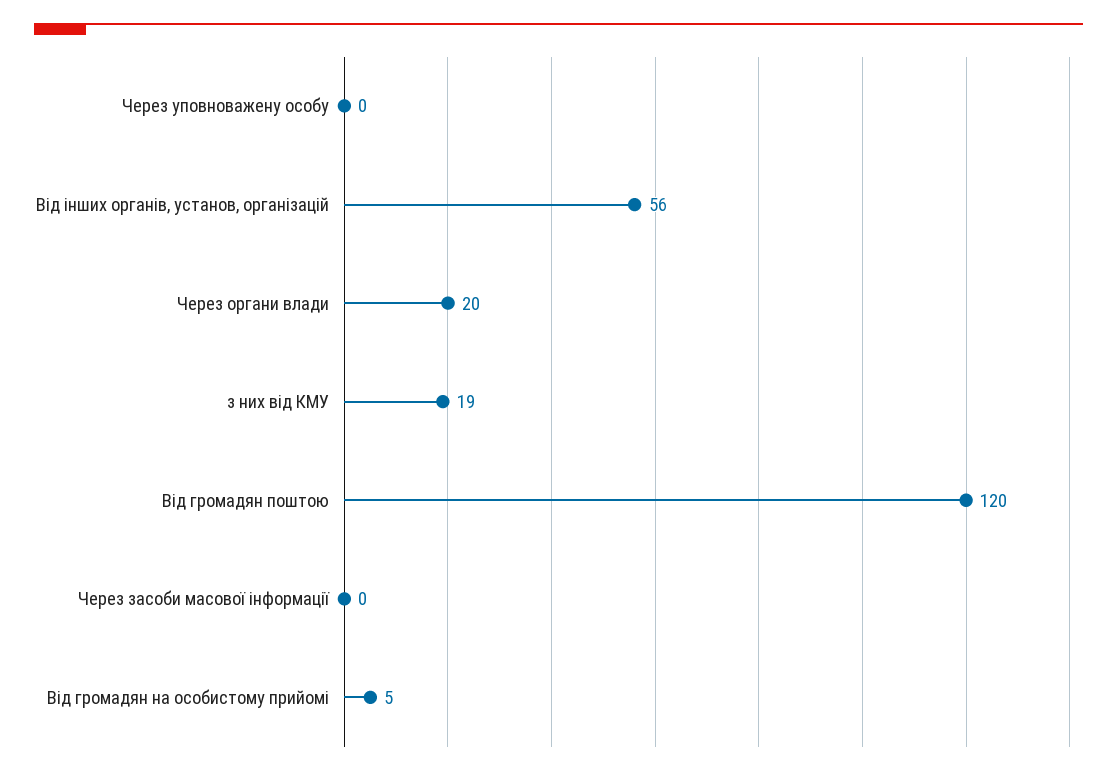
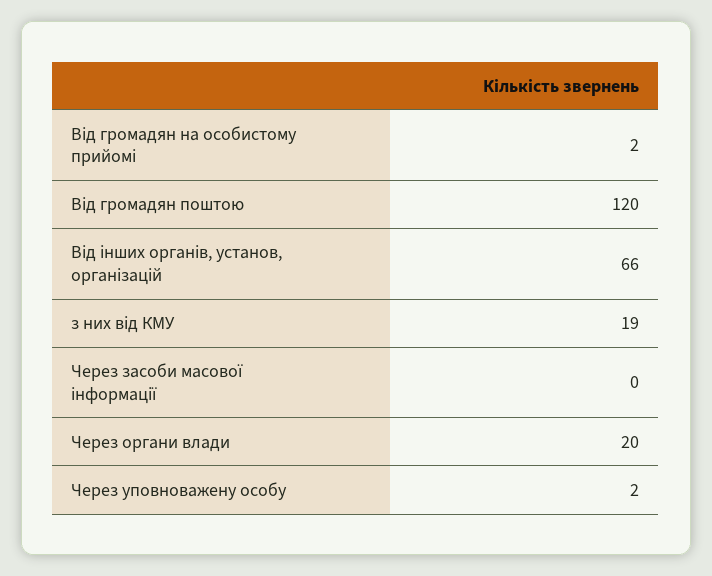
Через уповноважену особу: 0 -> 2
Від інших органів, установ, організацій: 56 -> 66
Від громадян на особистому прийомі: 5 -> 2

